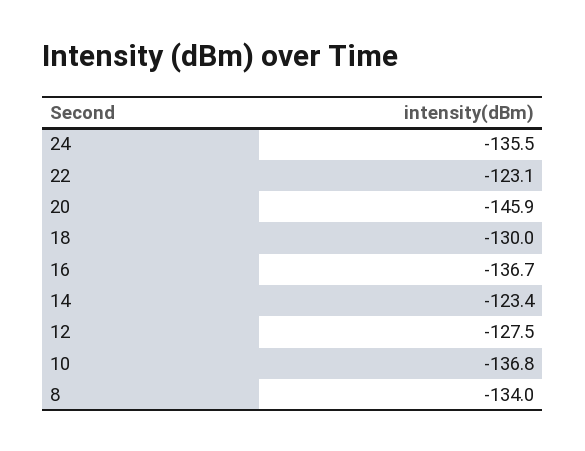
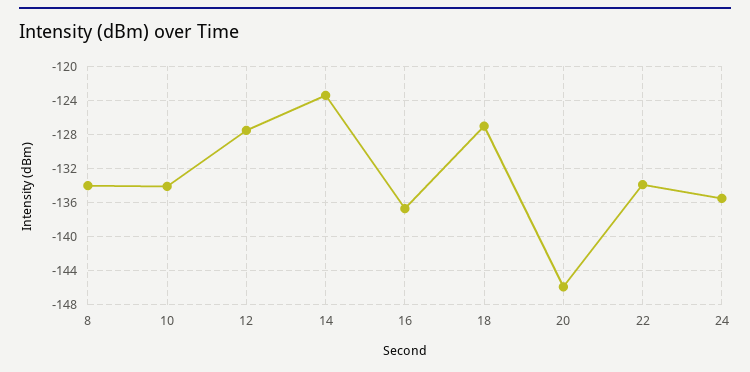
22: -123.1 -> -134
18: -130 -> -127
10: -136.8 -> -134

